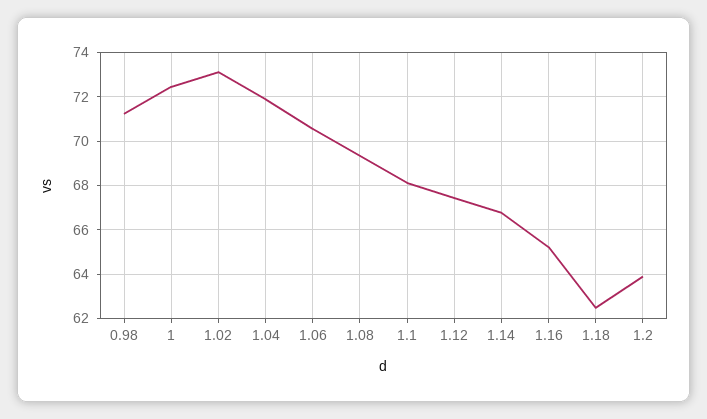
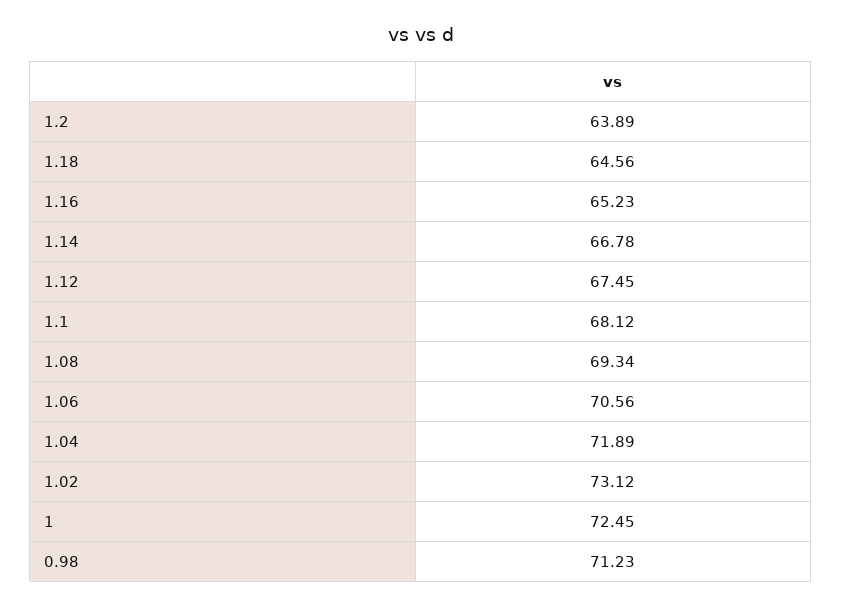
1.18: 62.5 -> 64.56

